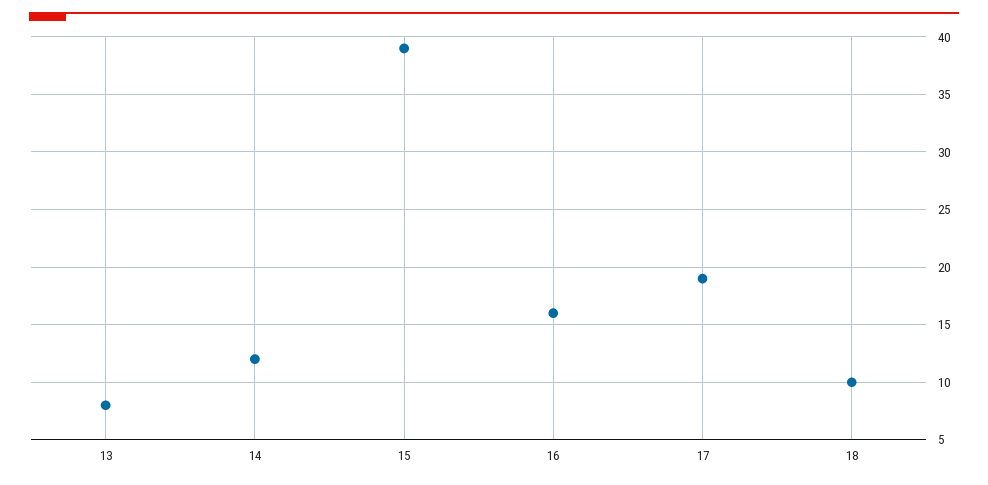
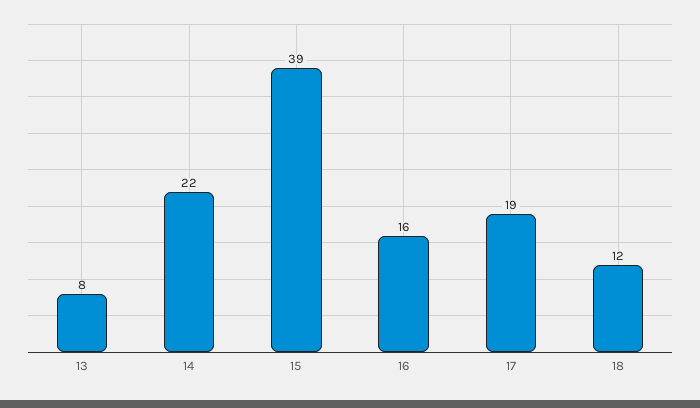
14: 12 -> 22
18: 10 -> 12

